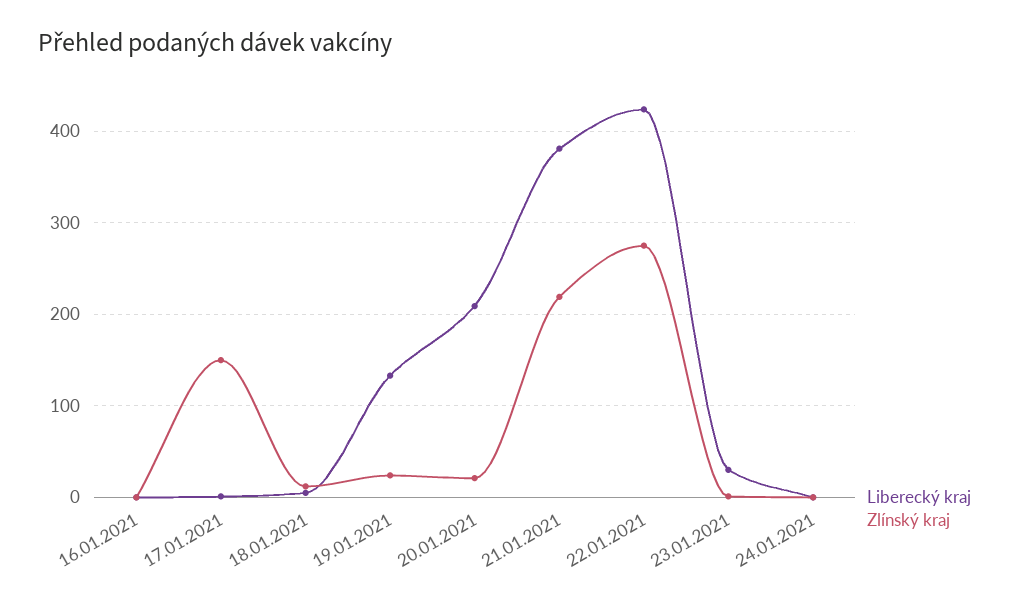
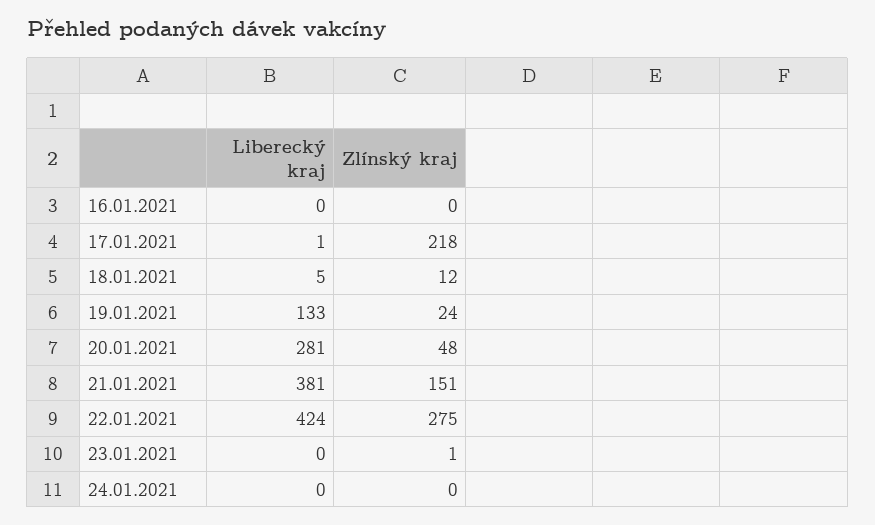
Zlínský kraj, 17.01.2021: 150 -> 218
Liberecký kraj, 20.01.2021: 210 -> 281
Zlínský kraj, 20.01.2021: 20 -> 48
Zlínský kraj, 21.01.2021: 220 -> 151
Liberecký kraj, 23.01.2021: 30 -> 0

